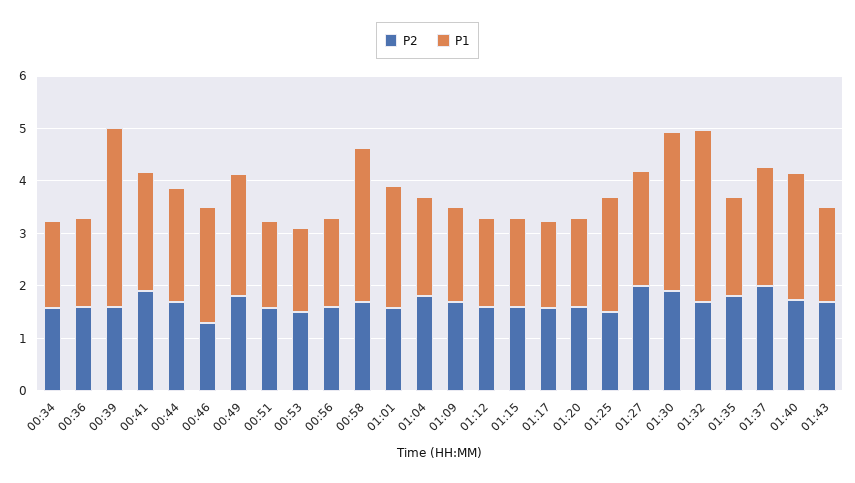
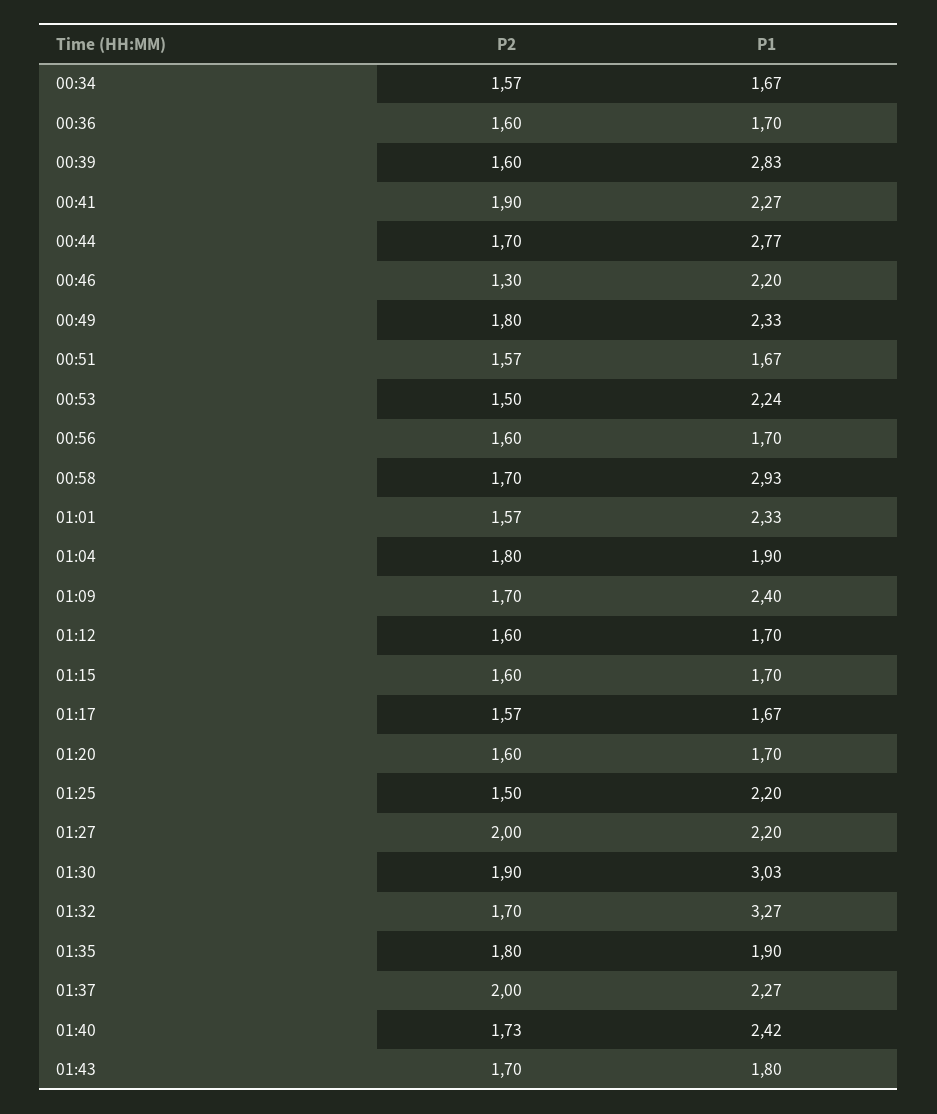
P1, 00:39: 3.4 -> 2.83
P1, 00:44: 2.2 -> 2.77
P1, 00:53: 1.6 -> 2.24
P1, 01:09: 1.8 -> 2.4

